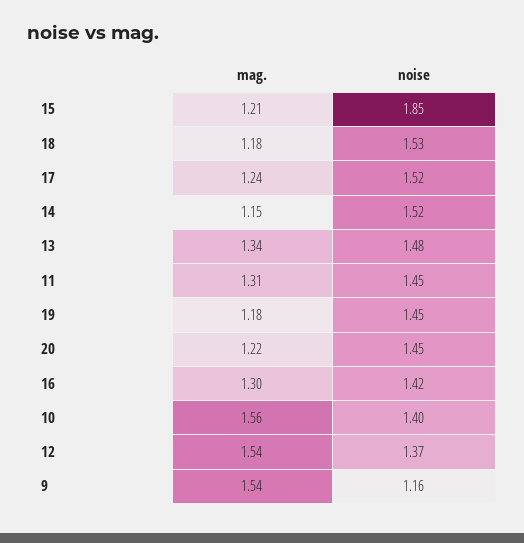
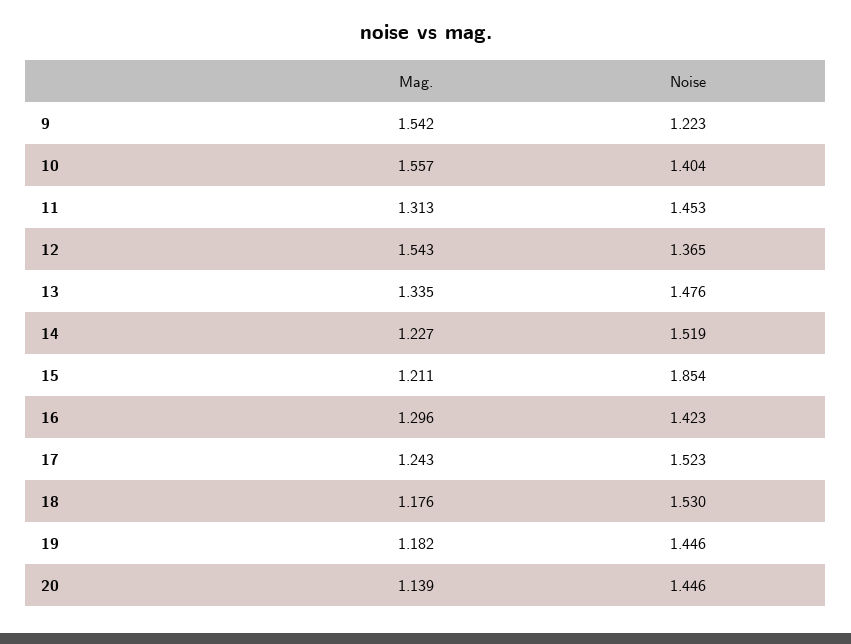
mag., 14: 1.15 -> 1.227
mag., 20: 1.22 -> 1.139
noise, 9: 1.16 -> 1.223

